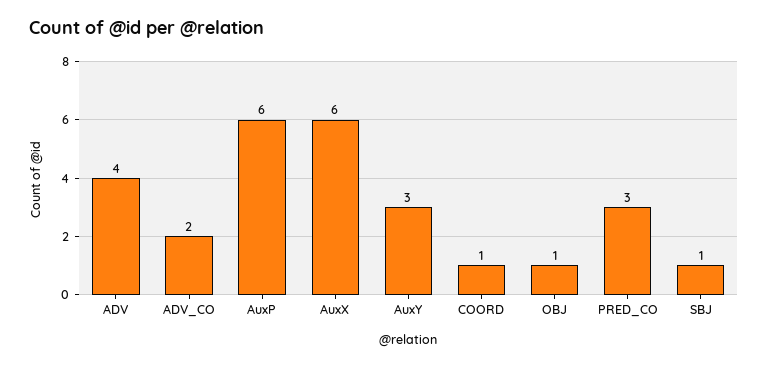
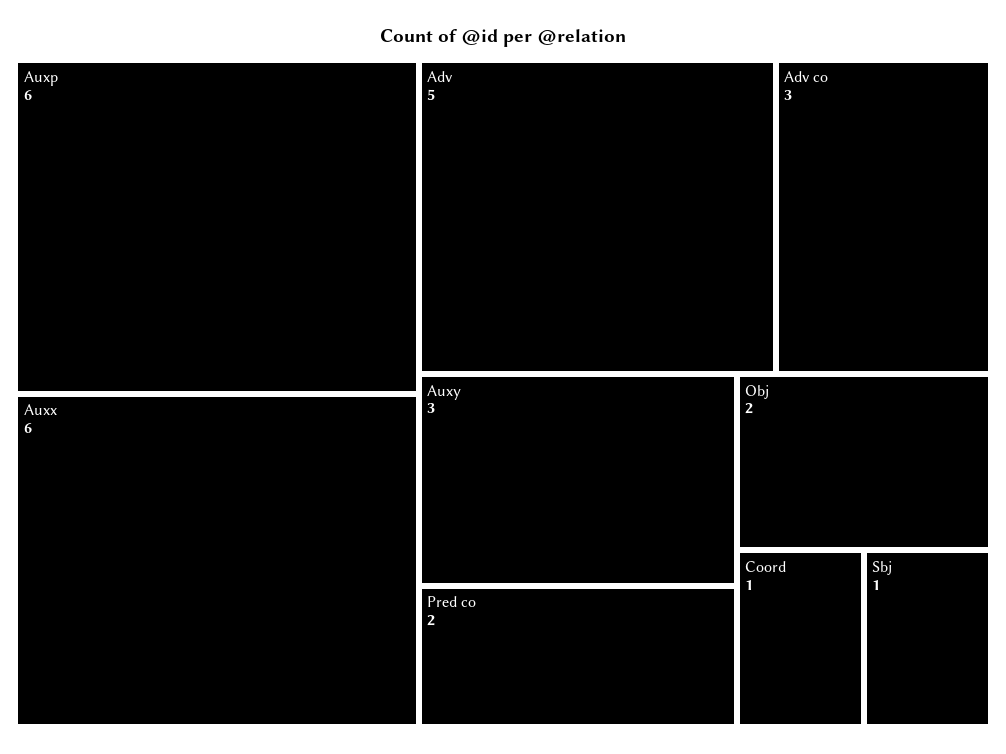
ADV: 4 -> 5
ADV_CO: 2 -> 3
OBJ: 1 -> 2
PRED_CO: 3 -> 2

